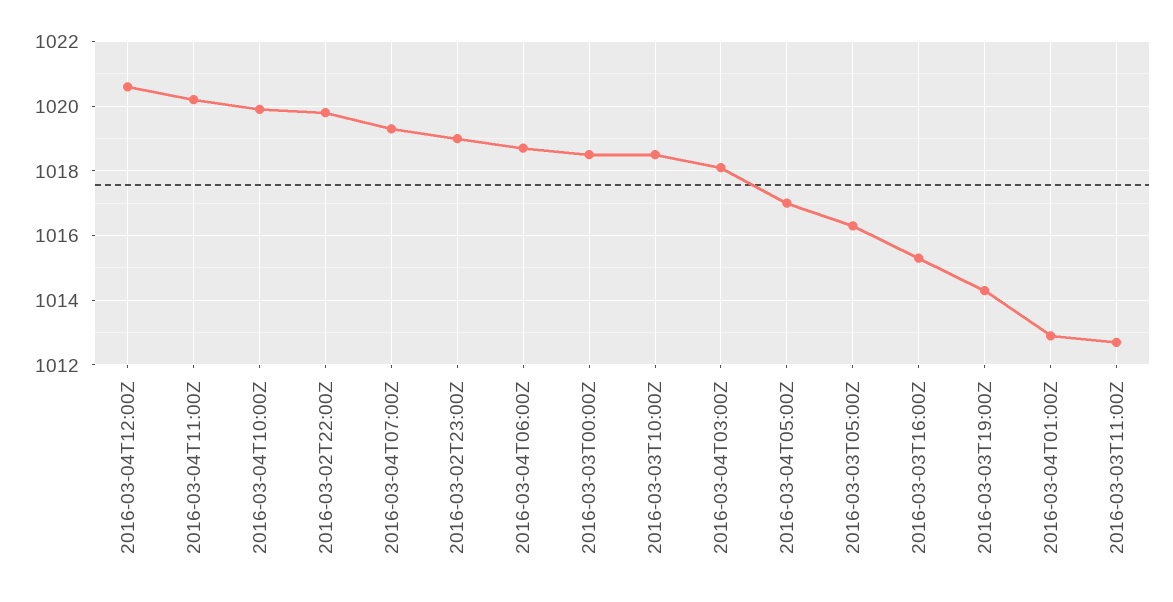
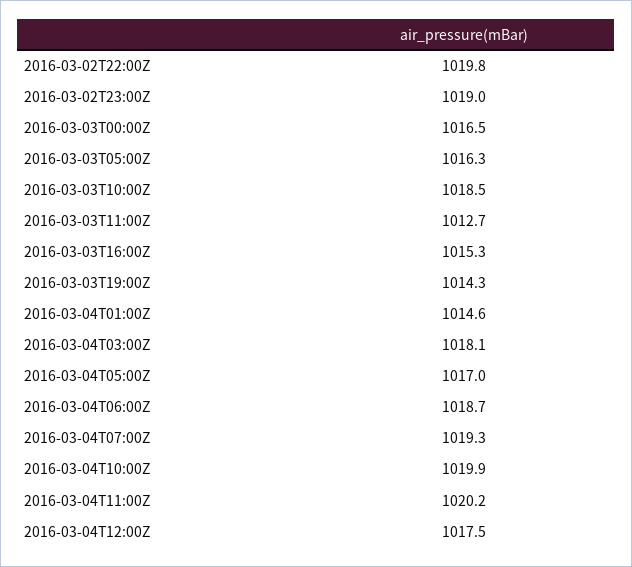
2016-03-04T12:00Z: 1020.5 -> 1017.5
2016-03-03T00:00Z: 1018.5 -> 1016.5
2016-03-04T01:00Z: 1013 -> 1014.6

